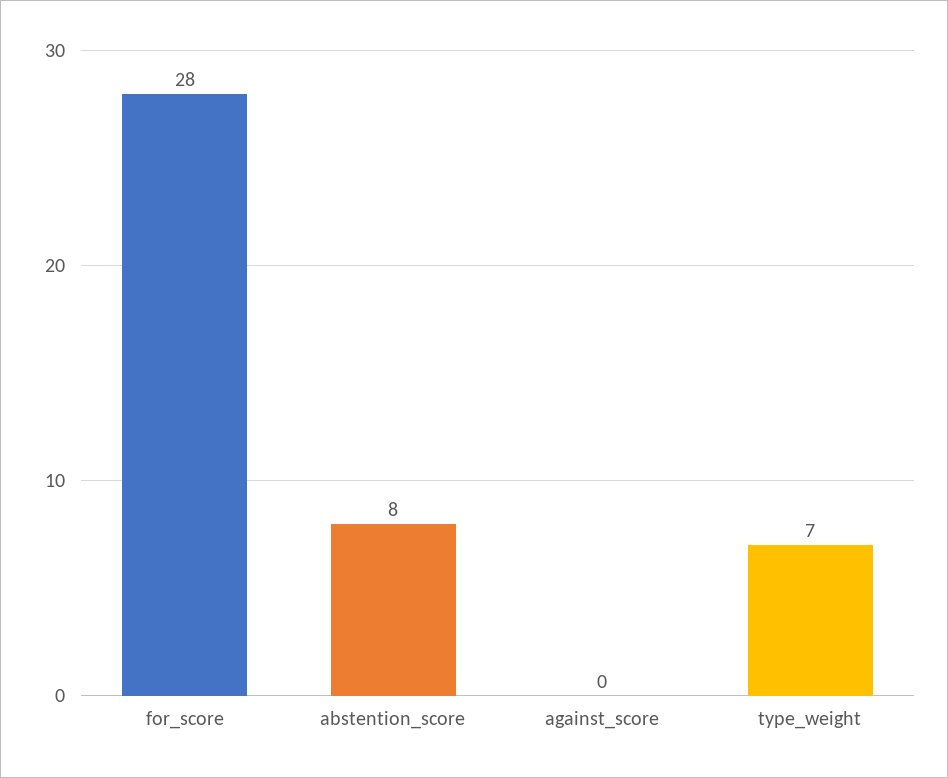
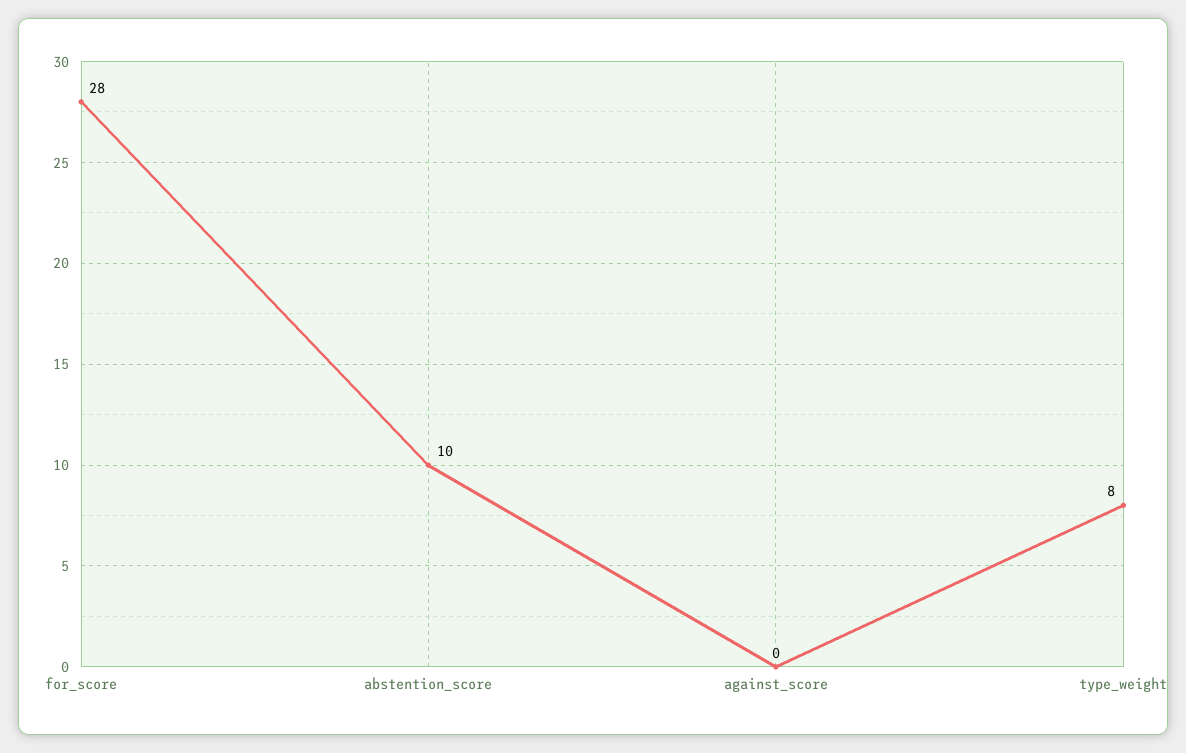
abstention_score: 8 -> 10
type_weight: 7 -> 8

